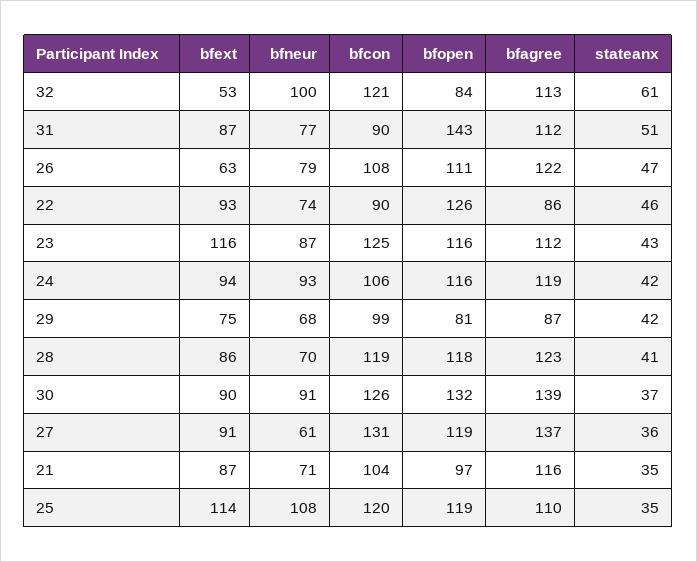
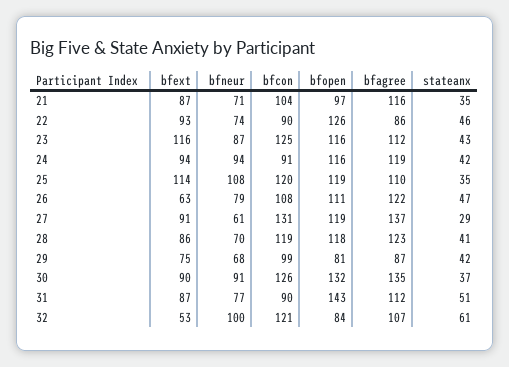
bfagree, 32: 113 -> 107
bfneur, 24: 93 -> 94
bfcon, 24: 106 -> 91
bfagree, 30: 139 -> 135
stateanx, 27: 36 -> 29

